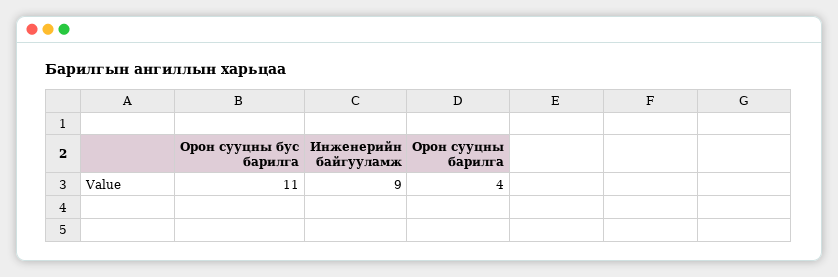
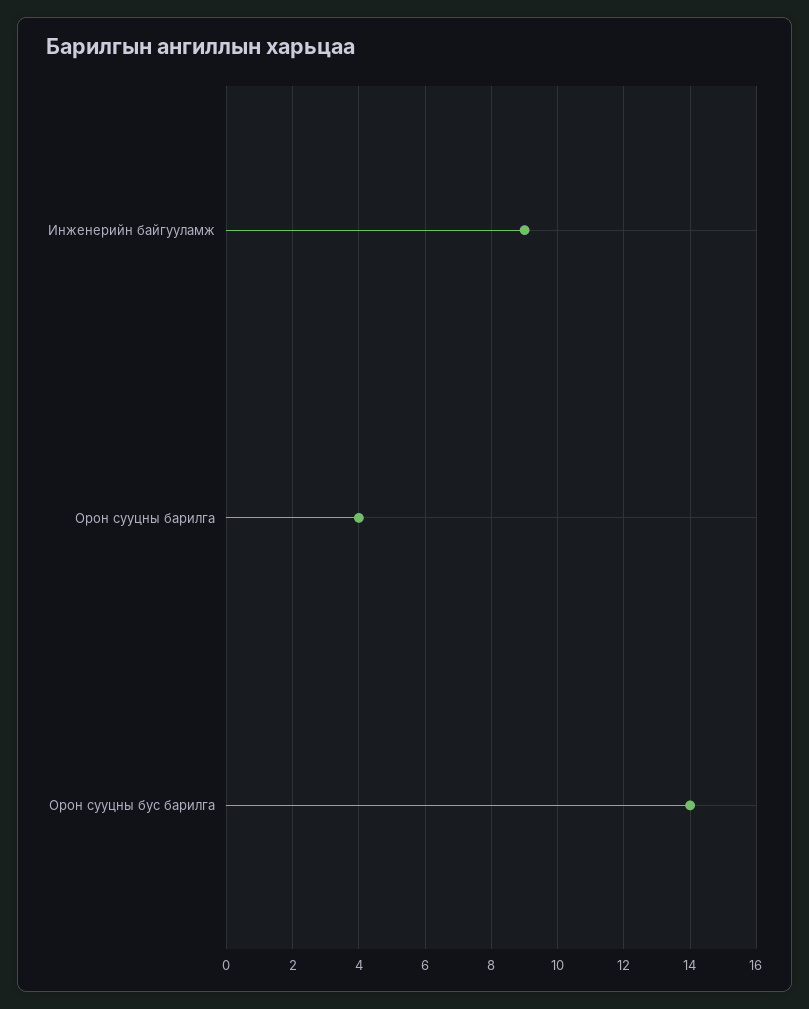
Орон сууцны бус барилга: 11 -> 14

